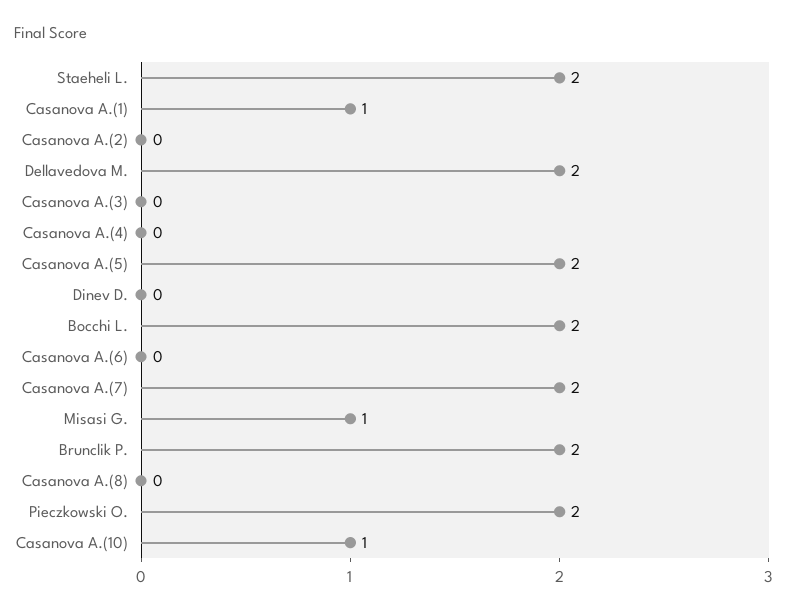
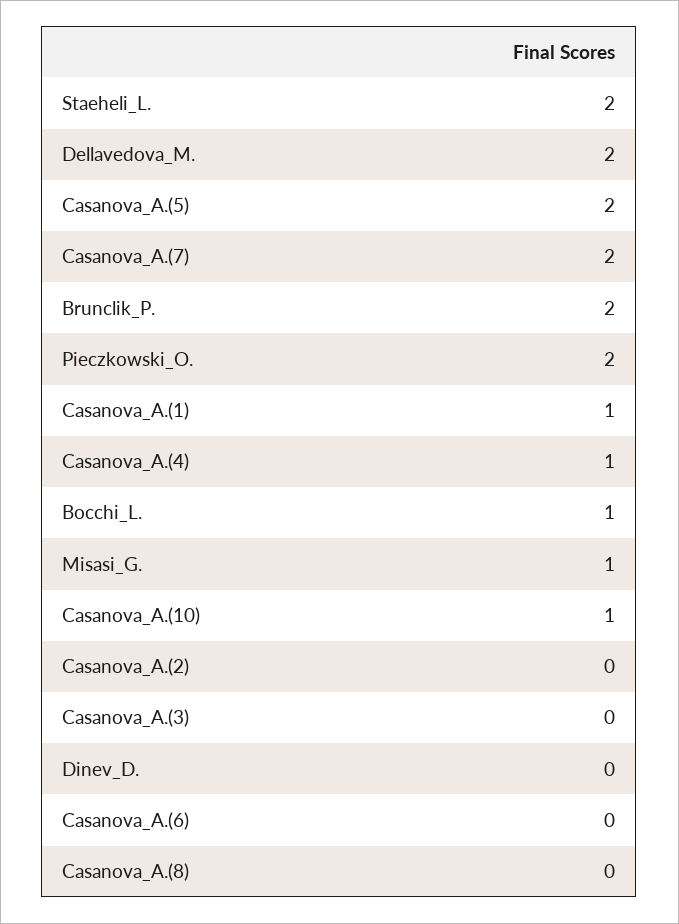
Casanova A.(4): 0 -> 1
Bocchi L.: 2 -> 1

